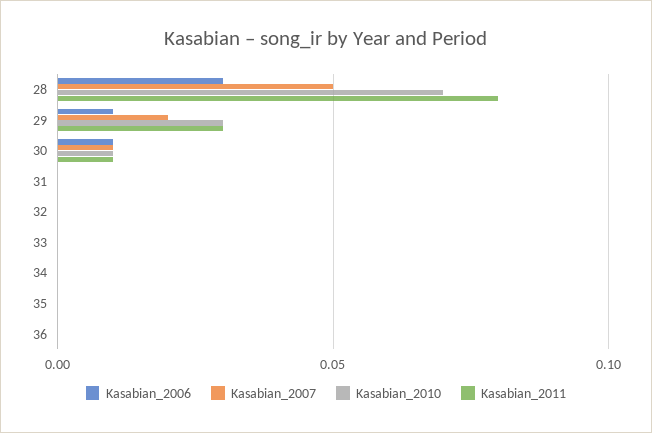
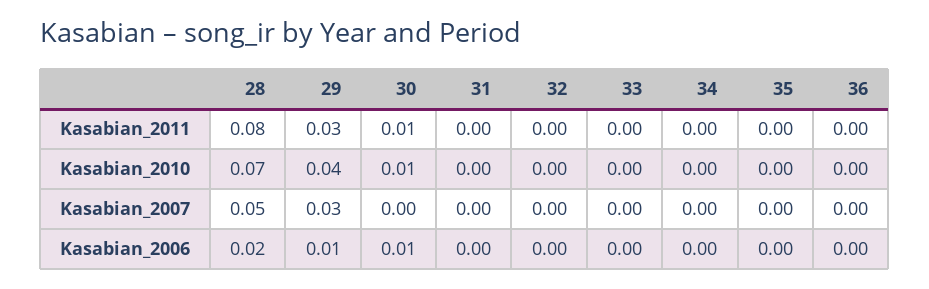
Kasabian_2006, 28: 0.03 -> 0.02
Kasabian_2007, 29: 0.02 -> 0.03
Kasabian_2010, 29: 0.03 -> 0.04
Kasabian_2007, 30: 0.01 -> 0

